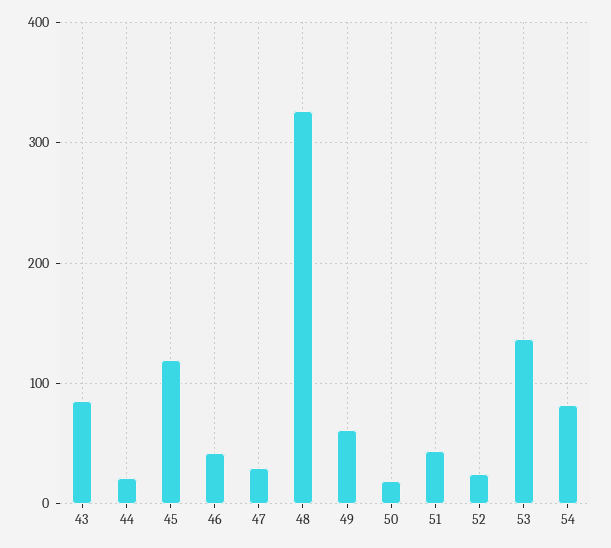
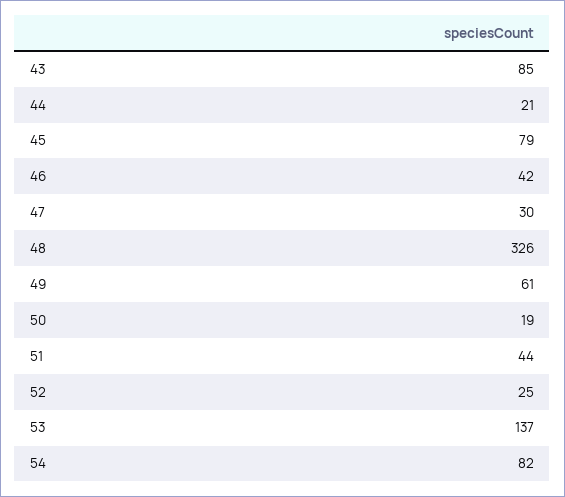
45: 120 -> 79

